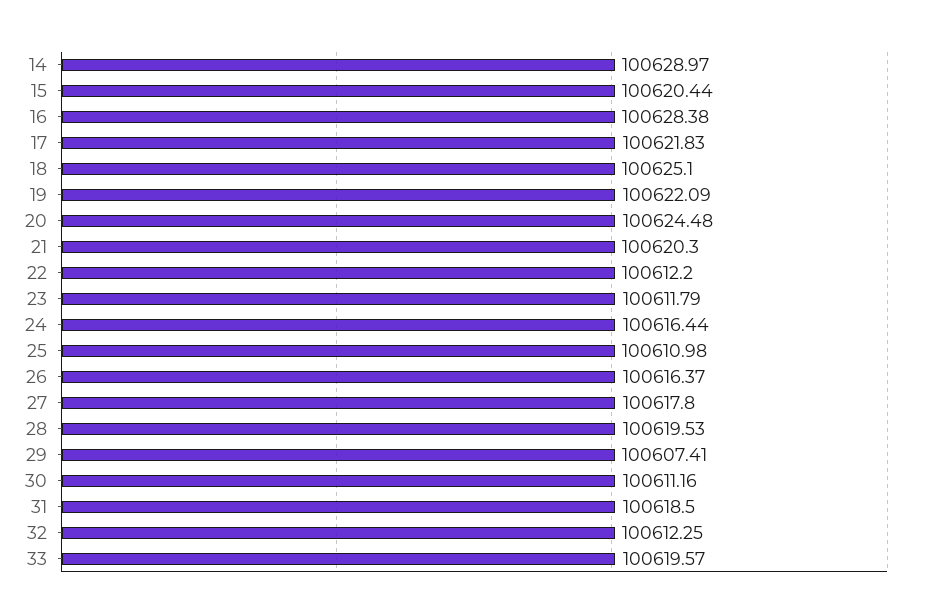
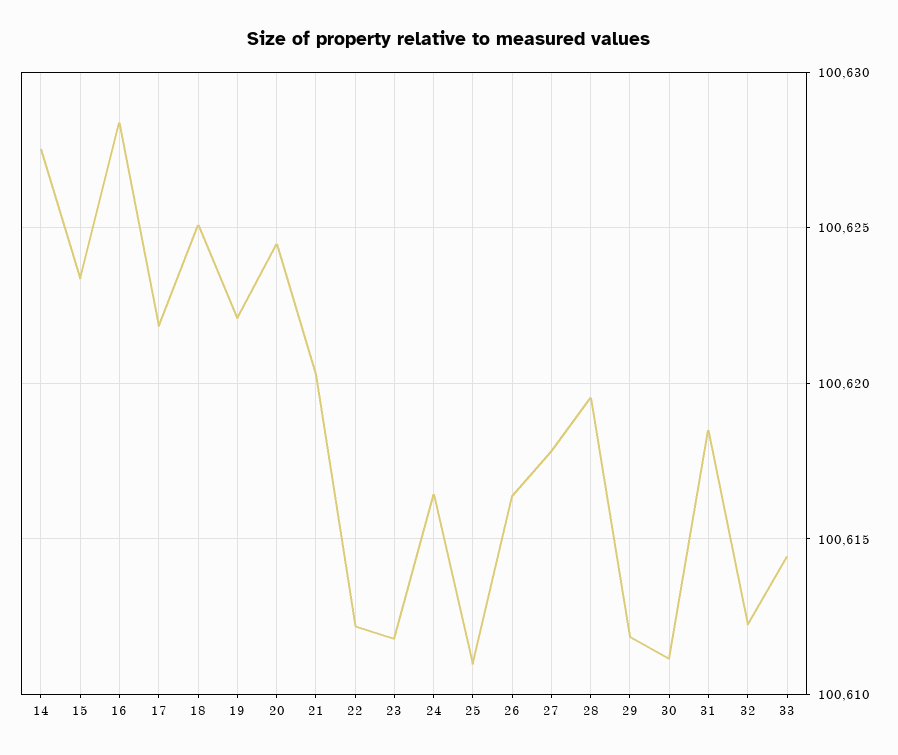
14: 100628.97 -> 100627.5
15: 100620.44 -> 100623.5
29: 100607.41 -> 100612
33: 100619.57 -> 100614.5

